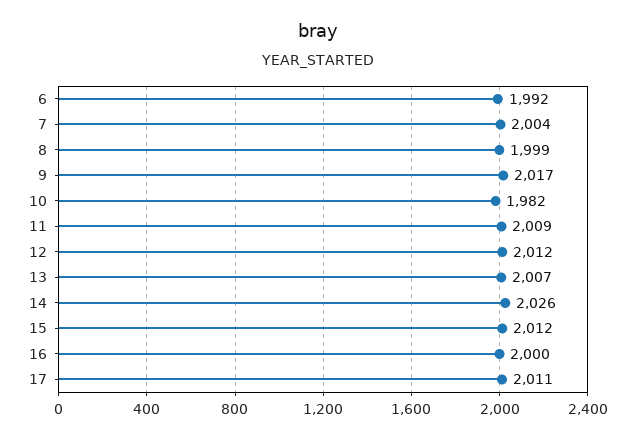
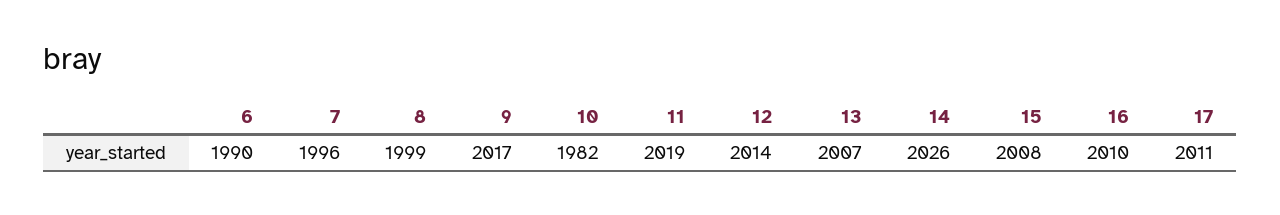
6: 1992 -> 1990
7: 2004 -> 1996
11: 2009 -> 2019
12: 2012 -> 2014
15: 2012 -> 2008
16: 2000 -> 2010

